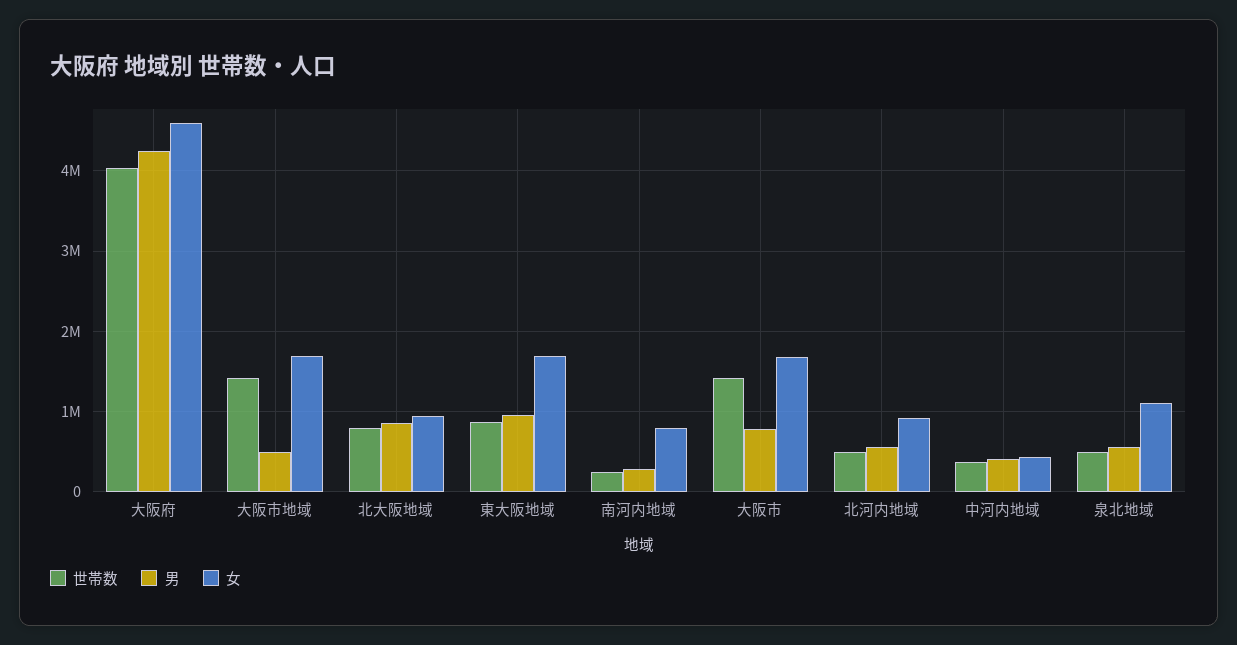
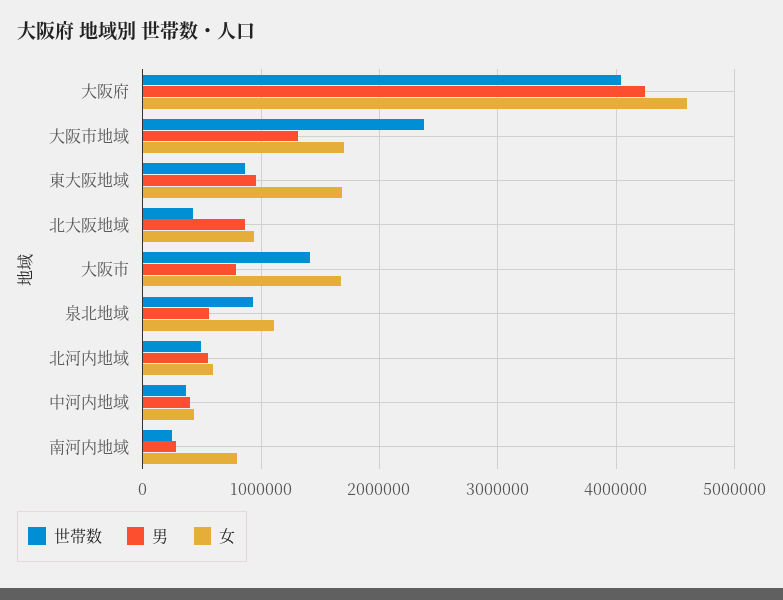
世帯数, 大阪市地域: 1400000 -> 2400000
男, 大阪市地域: 500000 -> 1300000
世帯数, 北大阪地域: 800000 -> 400000
女, 北河内地域: 900000 -> 600000
世帯数, 泉北地域: 500000 -> 900000

